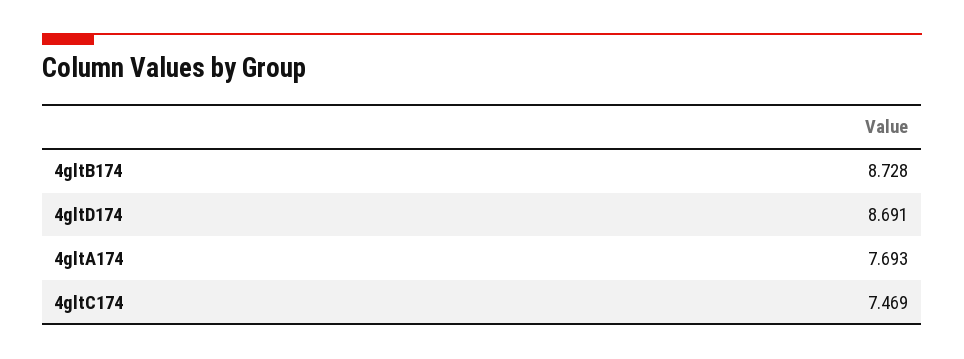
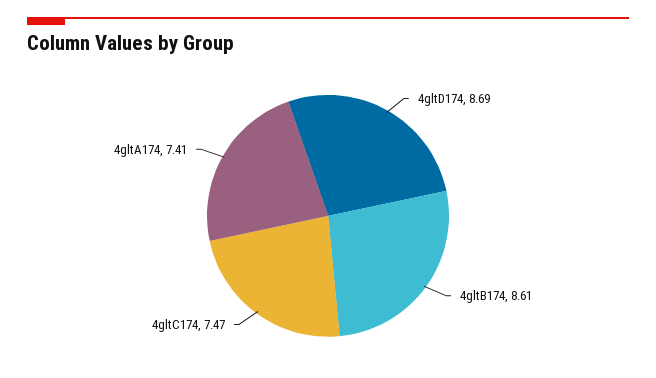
4gltB174: 8.728 -> 8.61
4gltA174: 7.693 -> 7.41

